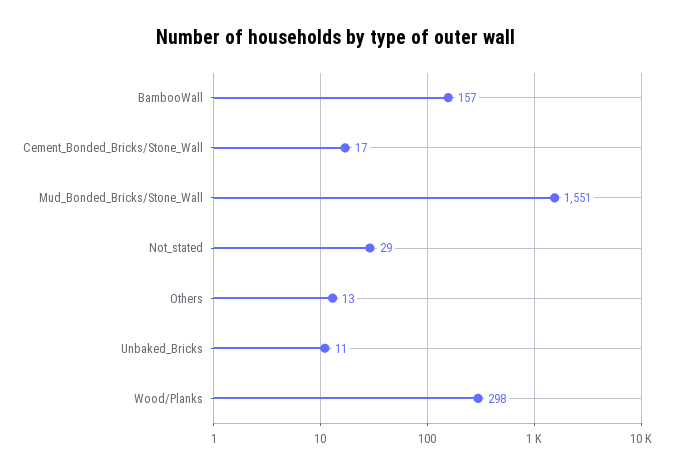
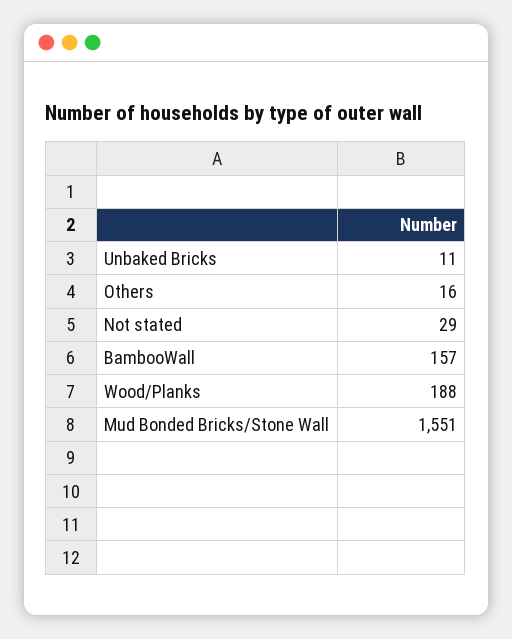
Cement_Bonded_Bricks/Stone_Wall: 17 -> none
Others: 13 -> 16
Wood/Planks: 298 -> 188

